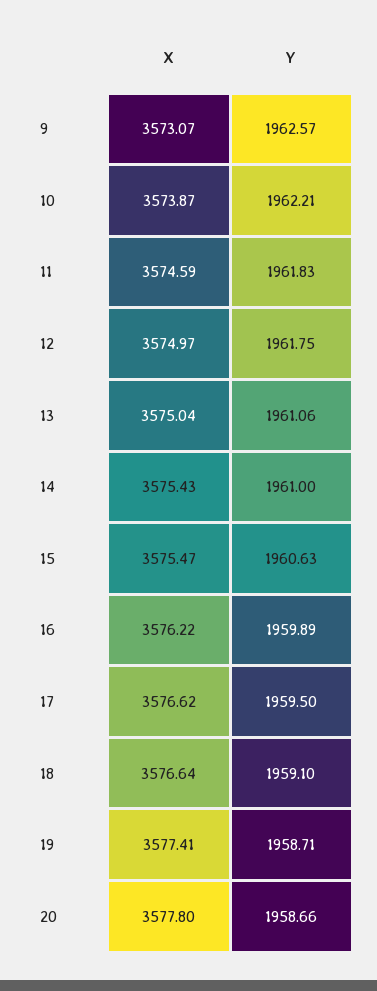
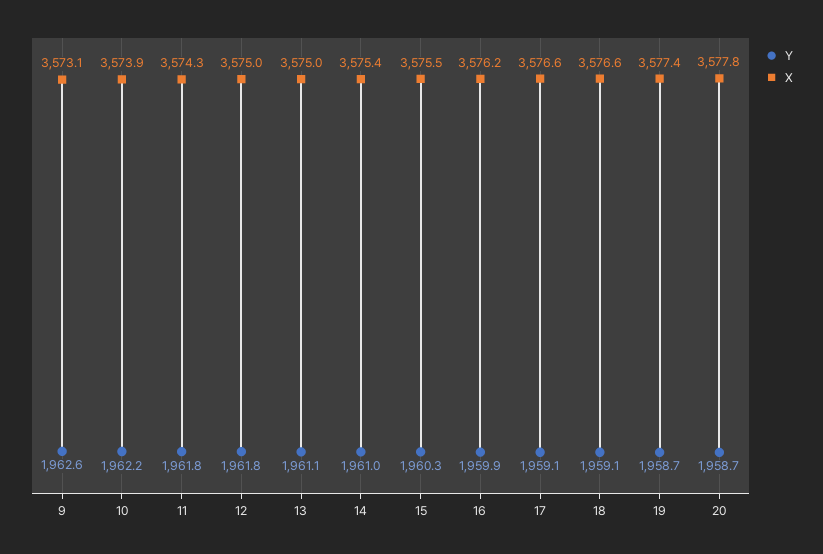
X, 11: 3574.59 -> 3574.3
Y, 15: 1960.63 -> 1960.3
Y, 17: 1959.5 -> 1959.1

